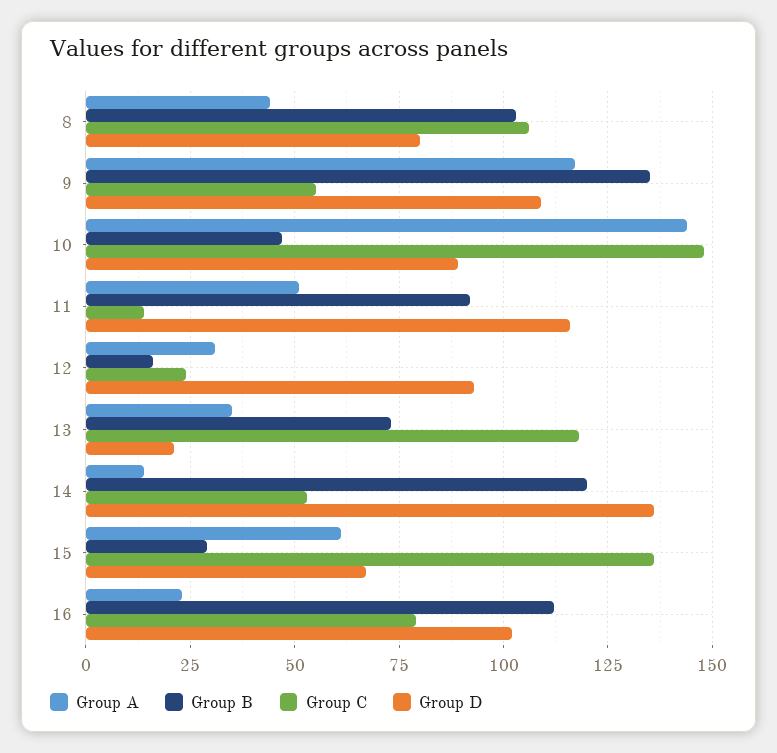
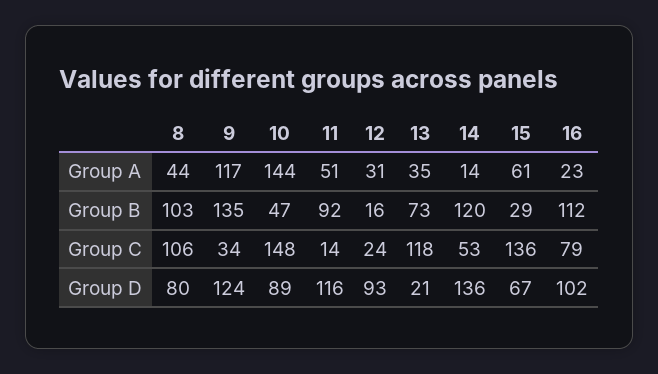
Group C, 9: 55 -> 34
Group D, 9: 110 -> 124

